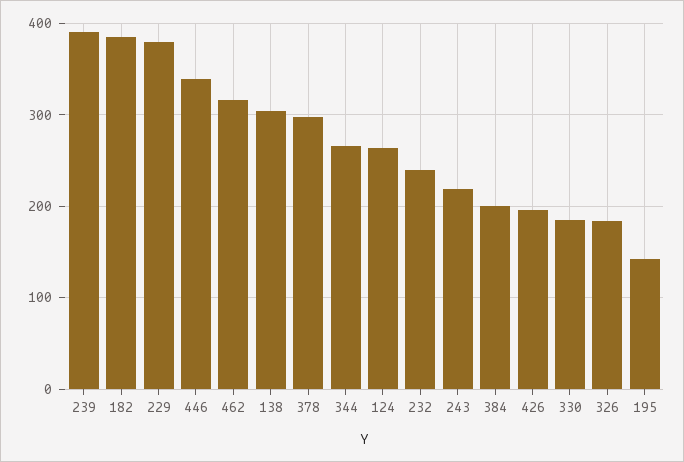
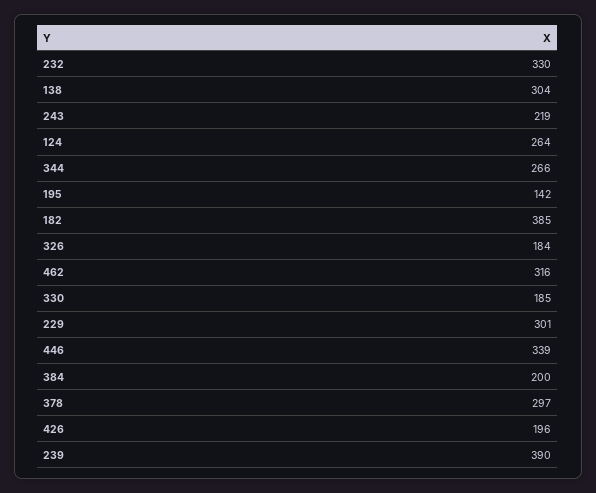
229: 380 -> 301
232: 240 -> 330

